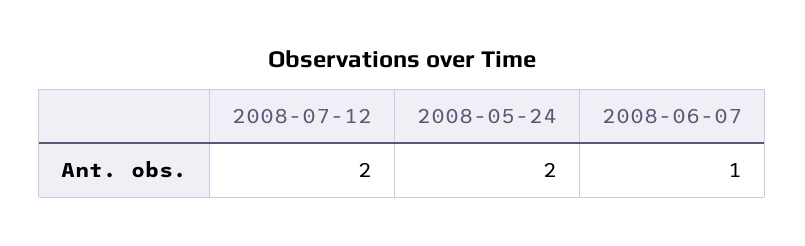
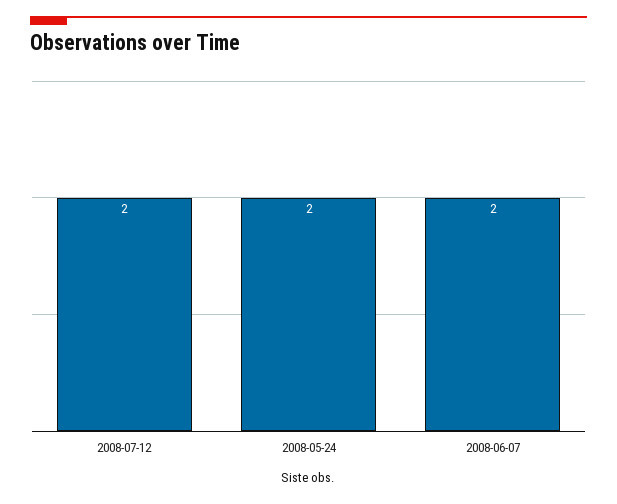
2008-06-07: 1 -> 2

